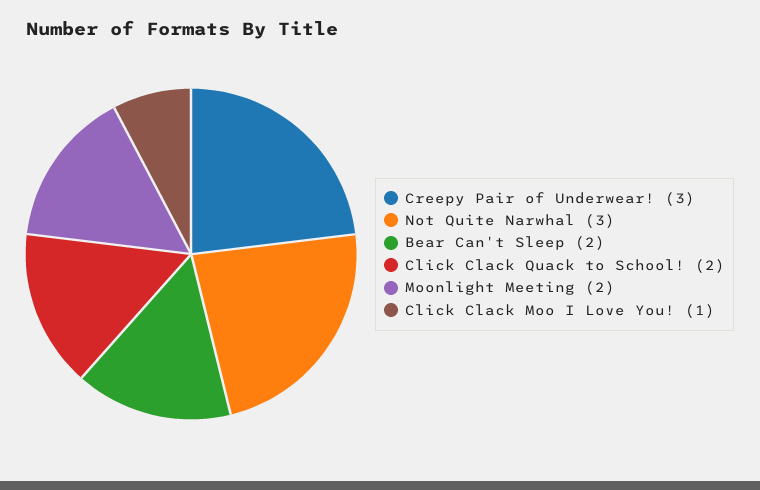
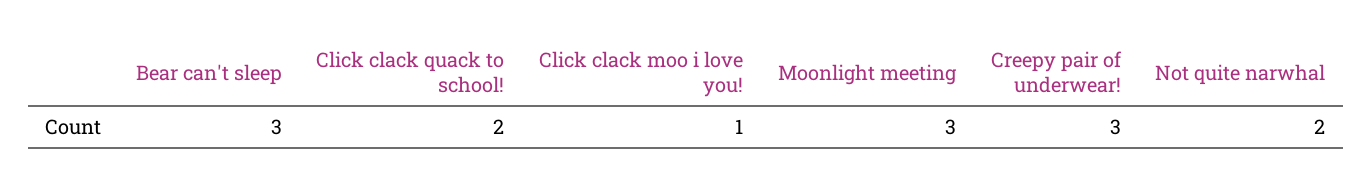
Not Quite Narwhal: 3 -> 2
Bear Can't Sleep: 2 -> 3
Moonlight Meeting: 2 -> 3

